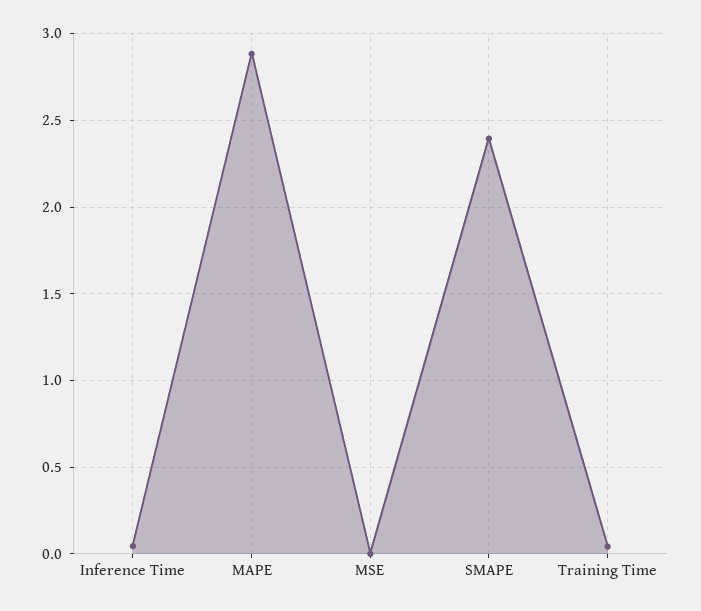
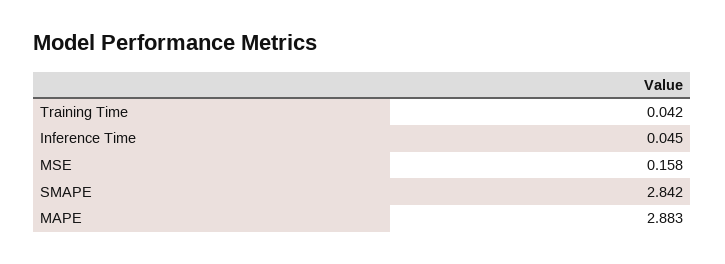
MSE: 0 -> 0.158
SMAPE: 2.4 -> 2.842

